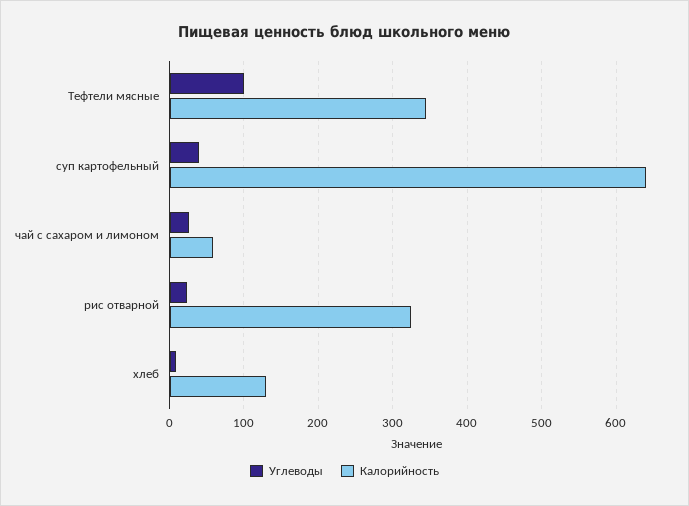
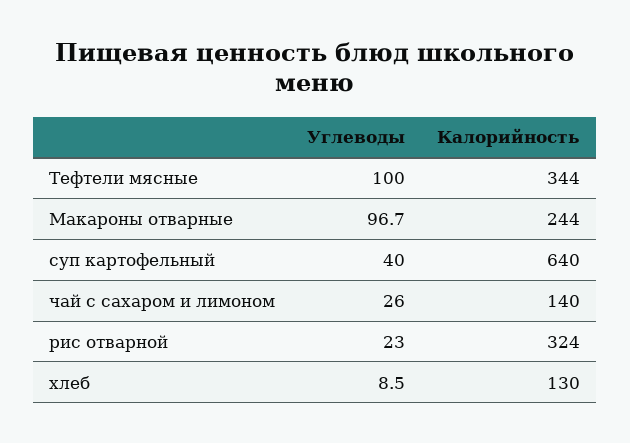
Калорийность, чай с сахаром и лимоном: 60 -> 140
Углеводы, Макароны отварные: none -> 96.7
Калорийность, Макароны отварные: none -> 244

